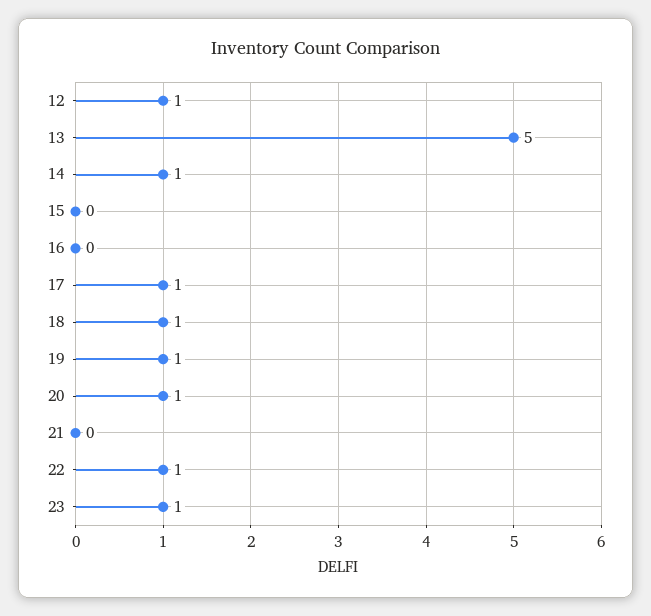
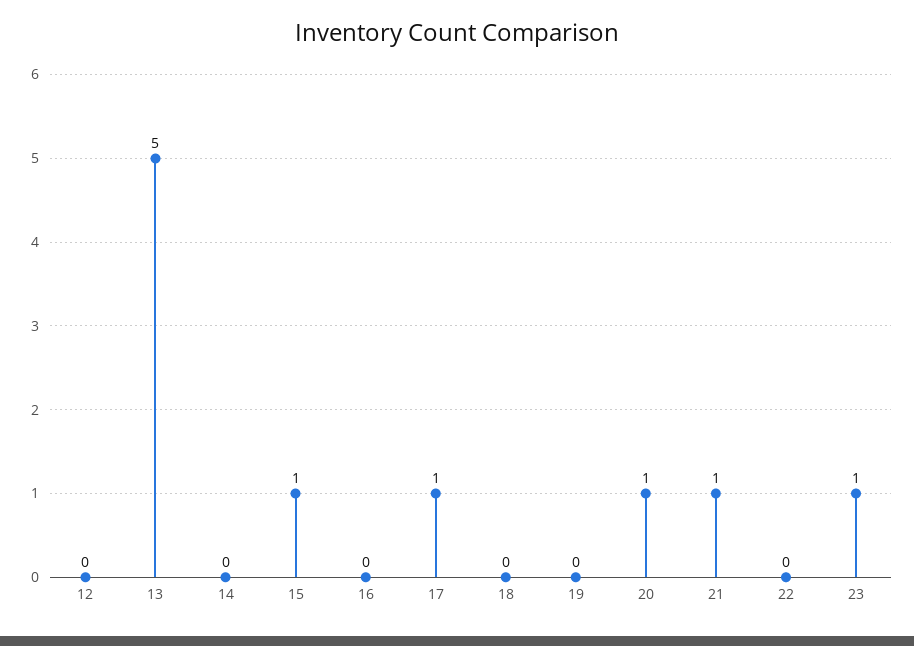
12: 1 -> 0
14: 1 -> 0
15: 0 -> 1
18: 1 -> 0
19: 1 -> 0
21: 0 -> 1
22: 1 -> 0

